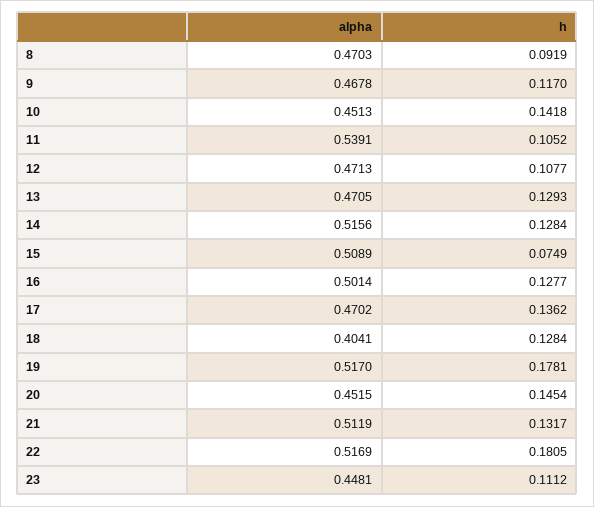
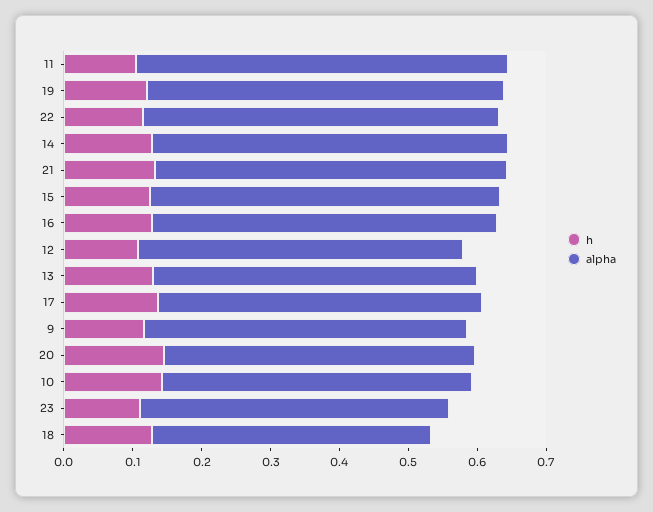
alpha, 8: 0.4703 -> none
h, 8: 0.0919 -> none
h, 15: 0.0749 -> 0.12
h, 19: 0.1781 -> 0.12
h, 22: 0.1805 -> 0.12

